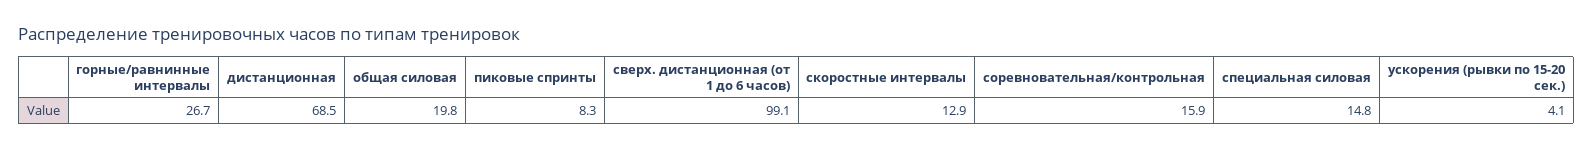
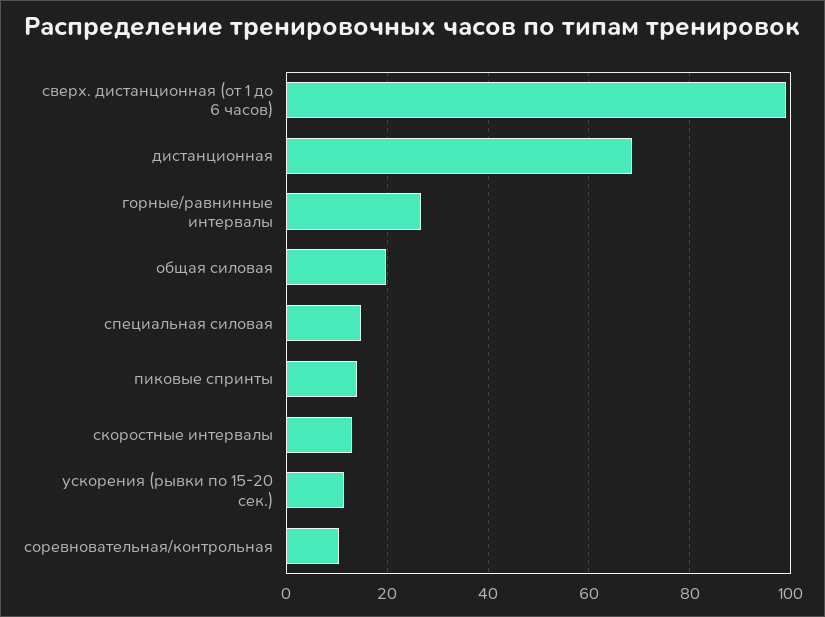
пиковые спринты: 8.3 -> 14
соревновательная/контрольная: 15.9 -> 10
ускорения (рывки по 15-20 сек.): 4.1 -> 12

